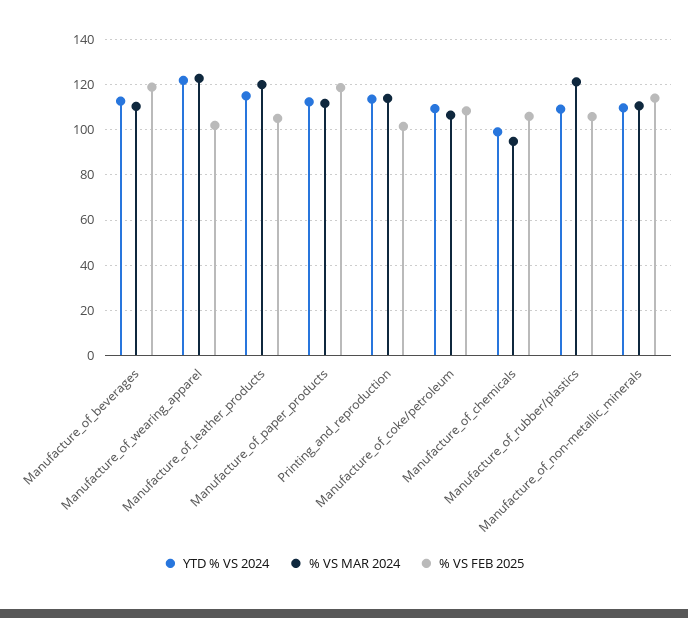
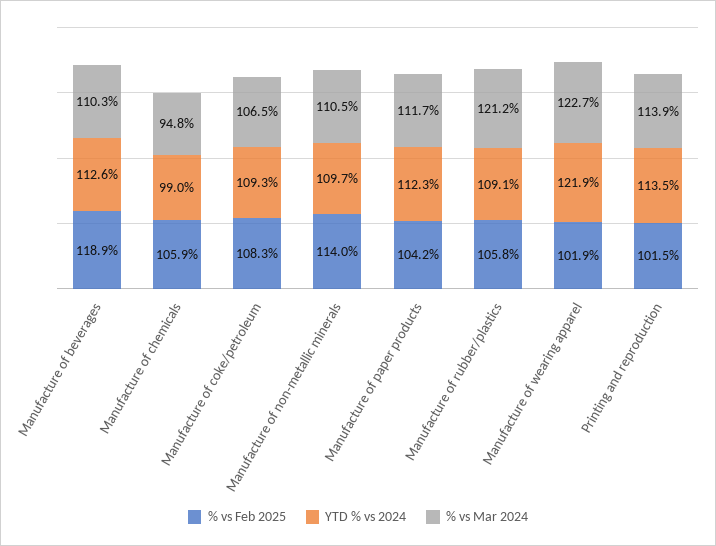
YTD % VS 2024, Manufacture_of_leather_products: 115 -> none
% VS MAR 2024, Manufacture_of_leather_products: 120 -> none
% VS FEB 2025, Manufacture_of_leather_products: 105 -> none
% VS FEB 2025, Manufacture_of_paper_products: 120 -> 104.2

